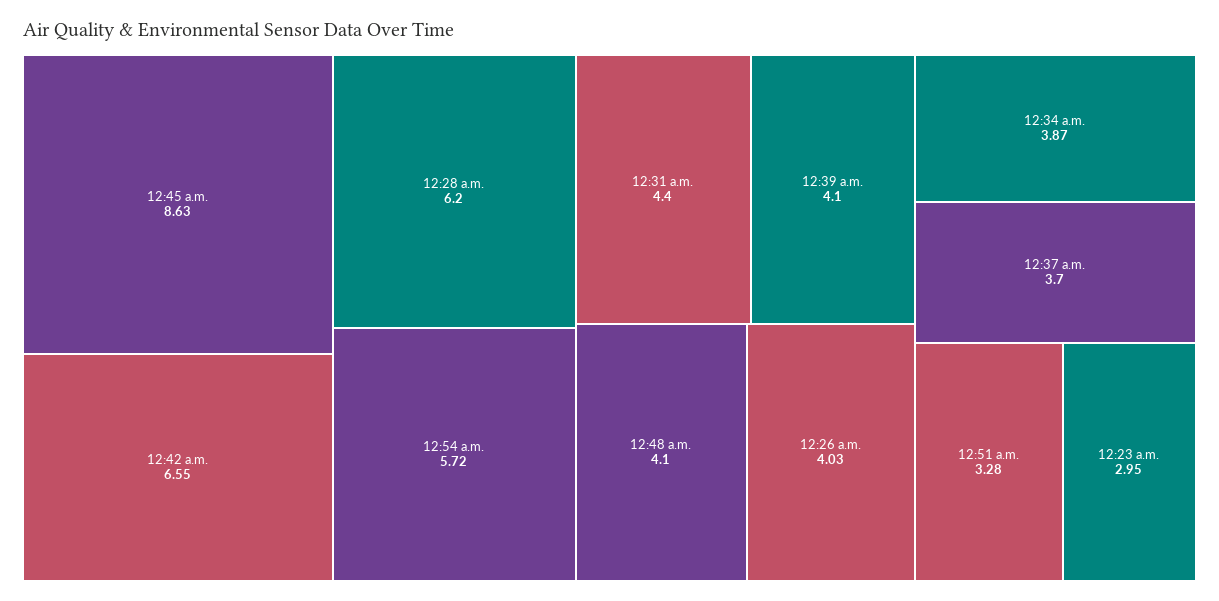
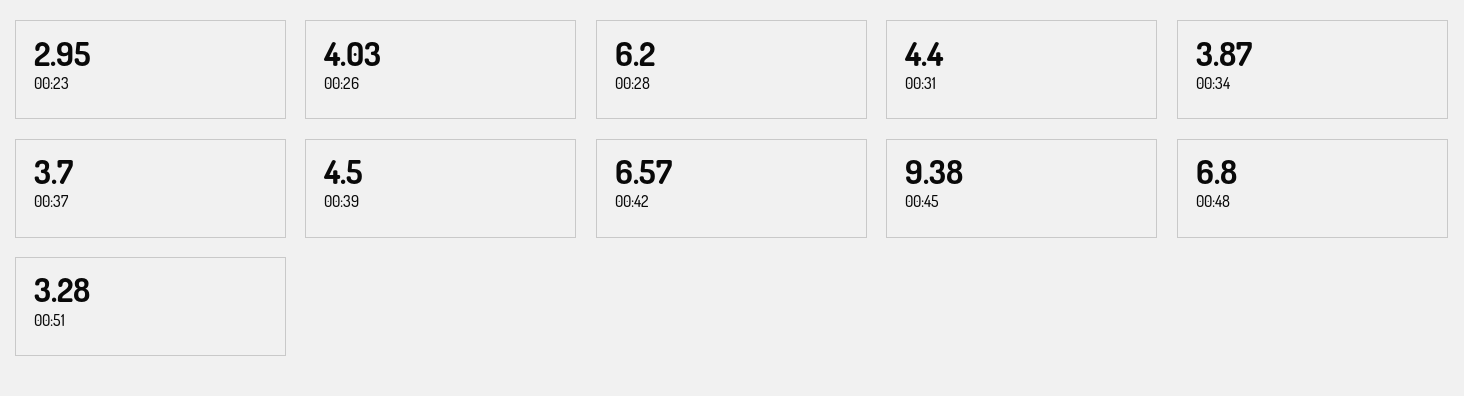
12:45 a.m.: 8.63 -> 9.38
12:42 a.m.: 6.55 -> 6.57
12:54 a.m.: 5.72 -> none
12:39 a.m.: 4.1 -> 4.5
12:48 a.m.: 4.1 -> 6.8

